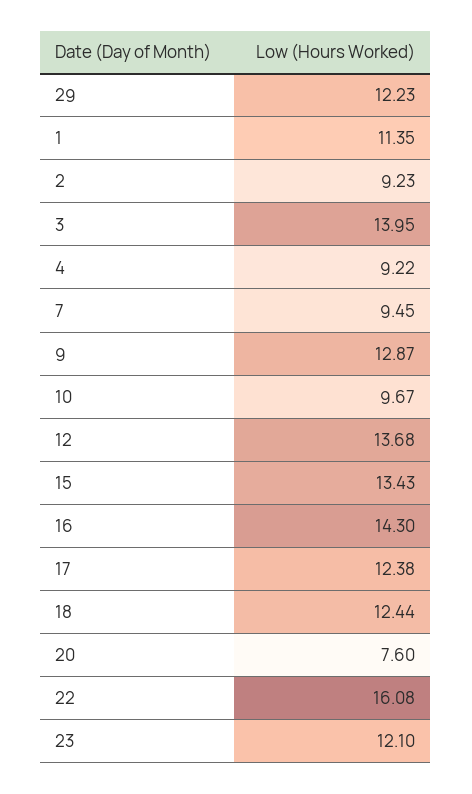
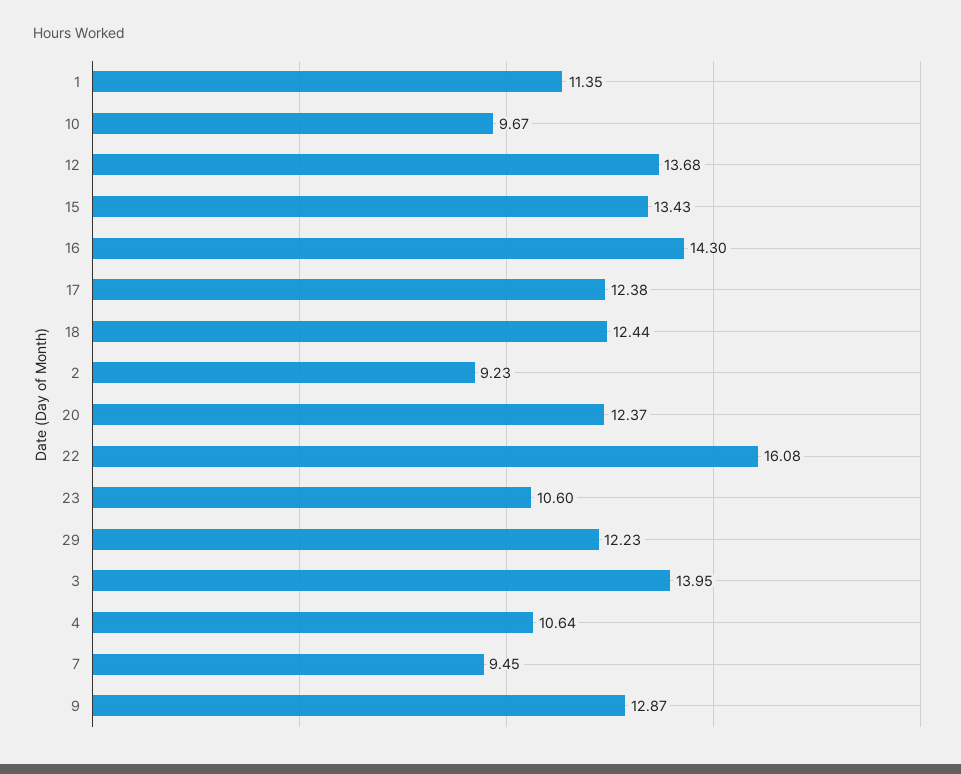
4: 9.22 -> 10.64
20: 7.6 -> 12.37
23: 12.1 -> 10.6

